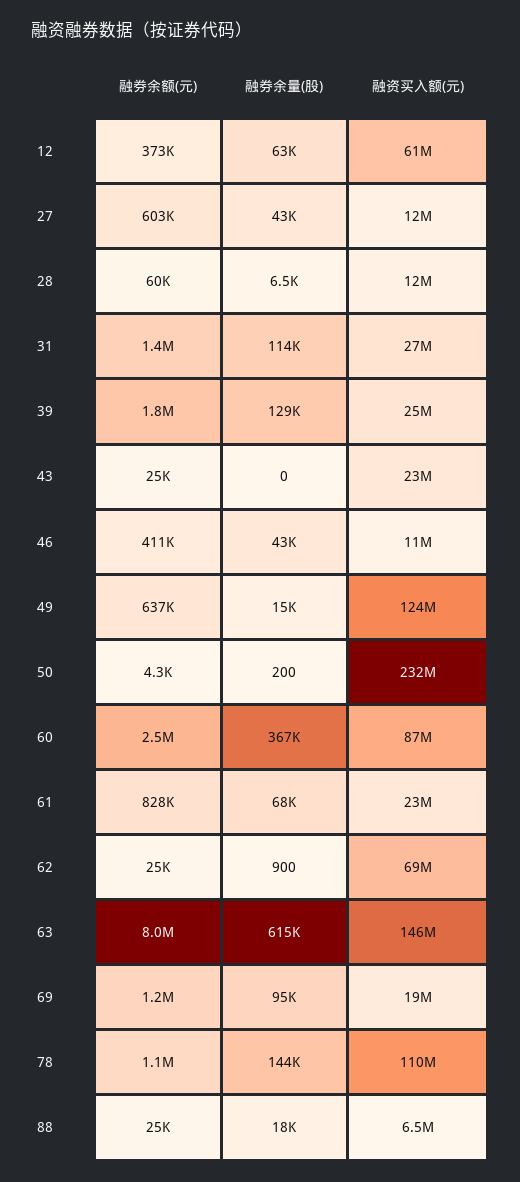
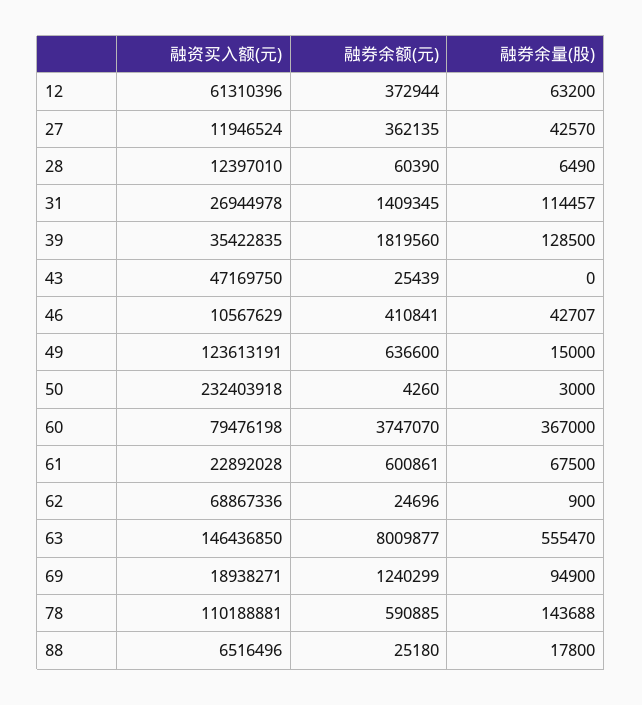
融券余额(元), 27: 603000 -> 362135
融资买入额(元), 39: 25000000 -> 35422835
融资买入额(元), 43: 23000000 -> 47169750
融券余量(股), 50: 200 -> 3000
融券余额(元), 60: 2500000 -> 3747070
融资买入额(元), 60: 87000000 -> 79476198
融券余额(元), 61: 828000 -> 600861
融券余量(股), 63: 615000 -> 555470
融券余额(元), 78: 1100000 -> 590885

